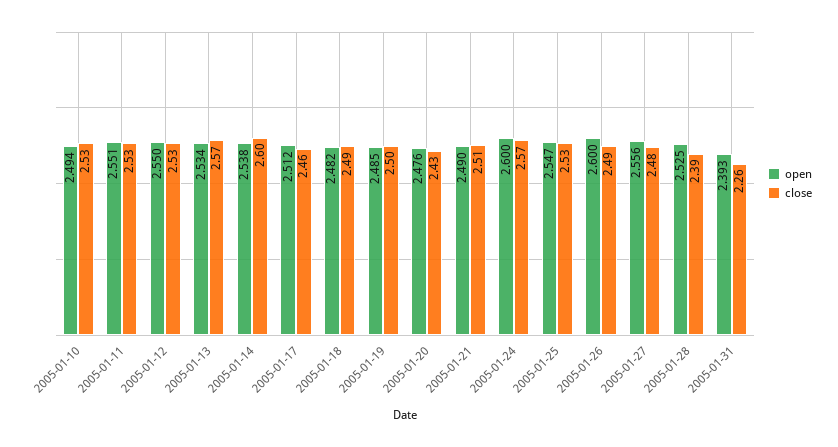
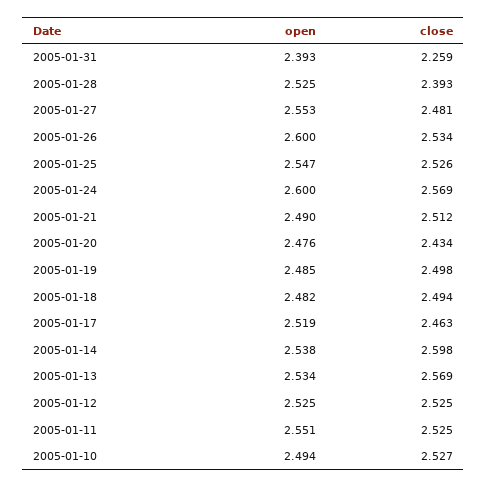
open, 2005-01-12: 2.55 -> 2.525
open, 2005-01-17: 2.512 -> 2.519
close, 2005-01-26: 2.49 -> 2.534
open, 2005-01-27: 2.556 -> 2.553

